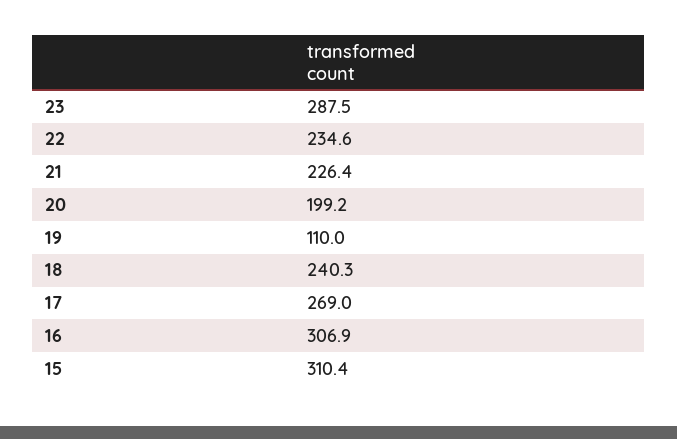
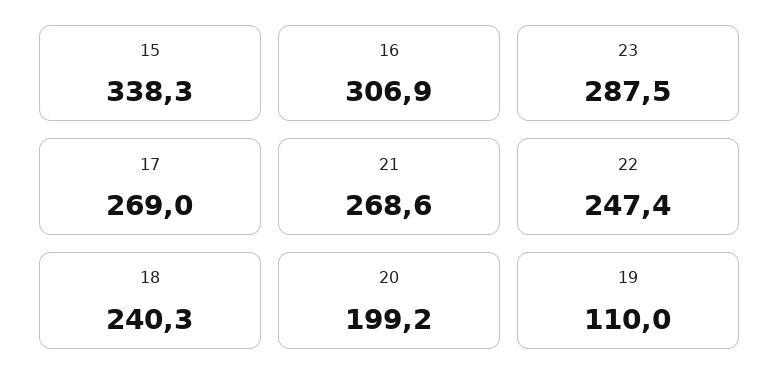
22: 234.6 -> 247.4
21: 226.4 -> 268.6
15: 310.4 -> 338.3

